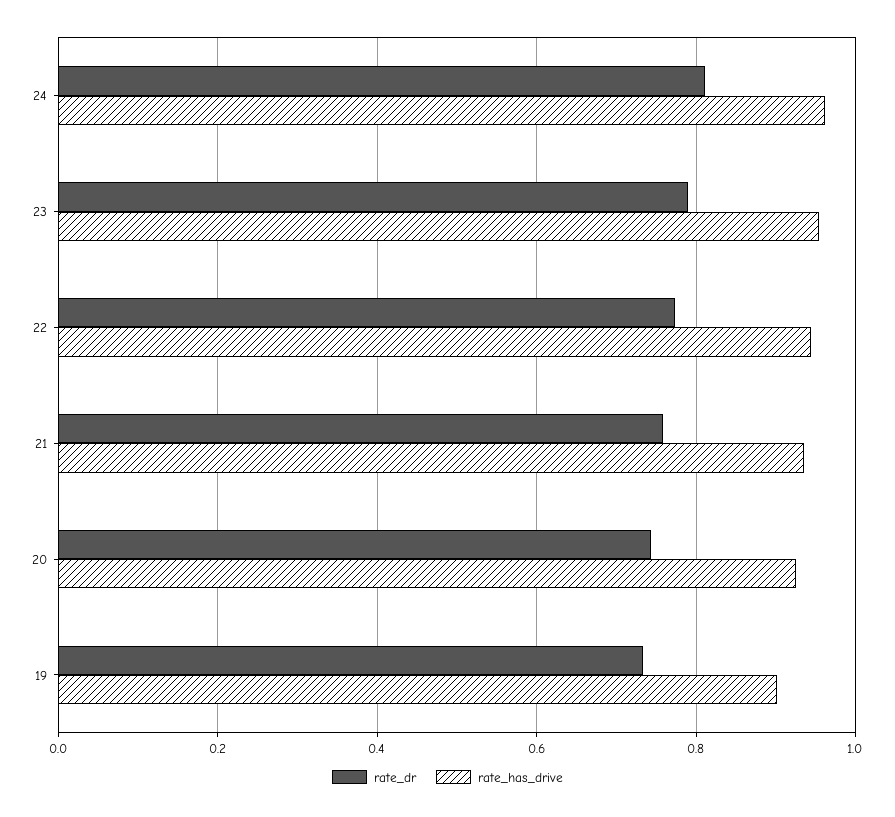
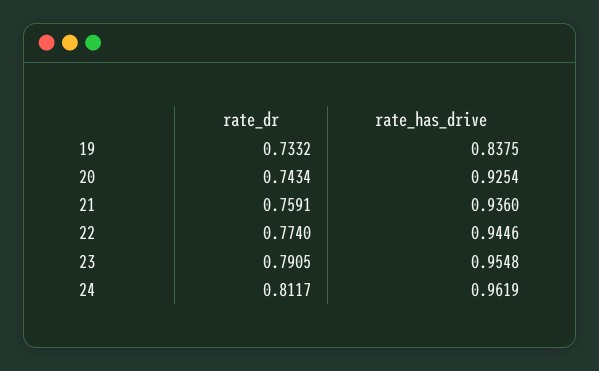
rate_has_drive, 19: 0.9 -> 0.8375

